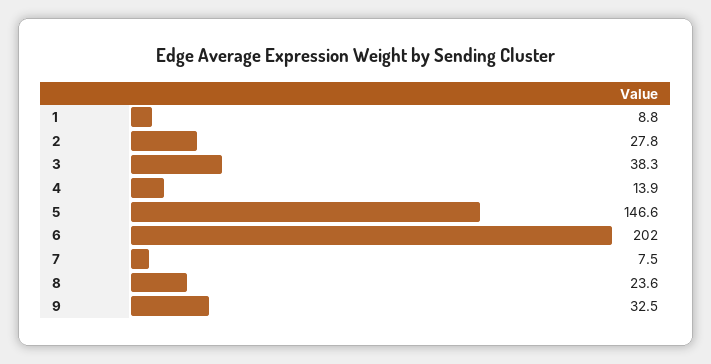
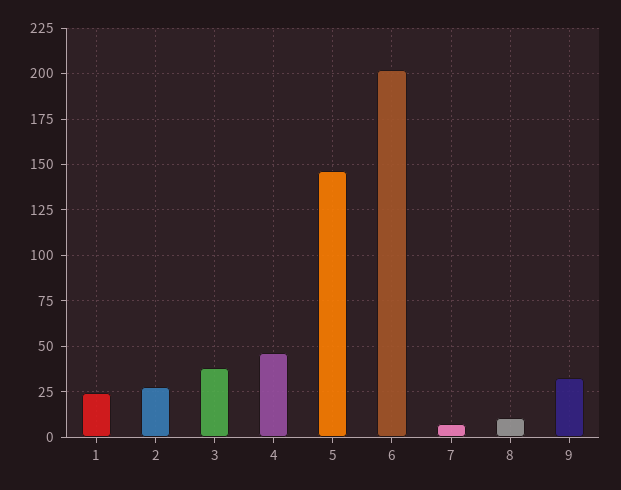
1: 8.8 -> 25
4: 13.9 -> 45
8: 23.6 -> 10

